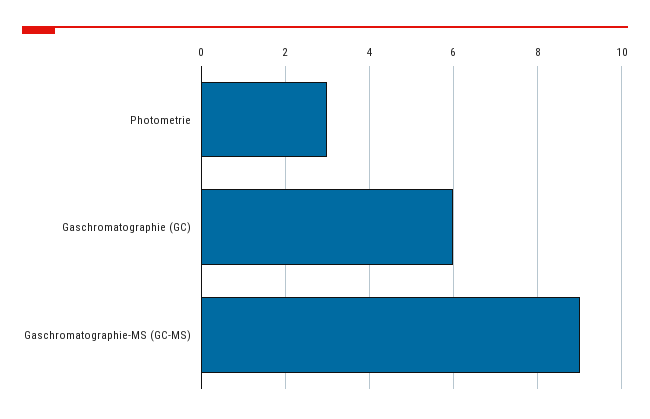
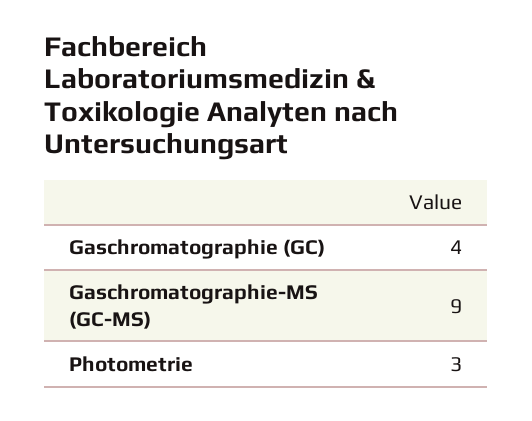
Gaschromatographie (GC): 6 -> 4

